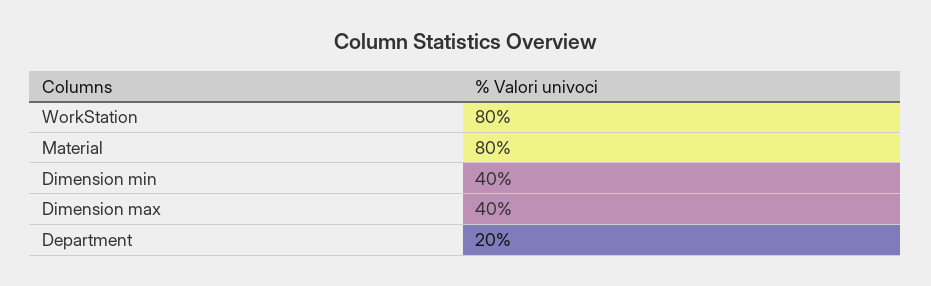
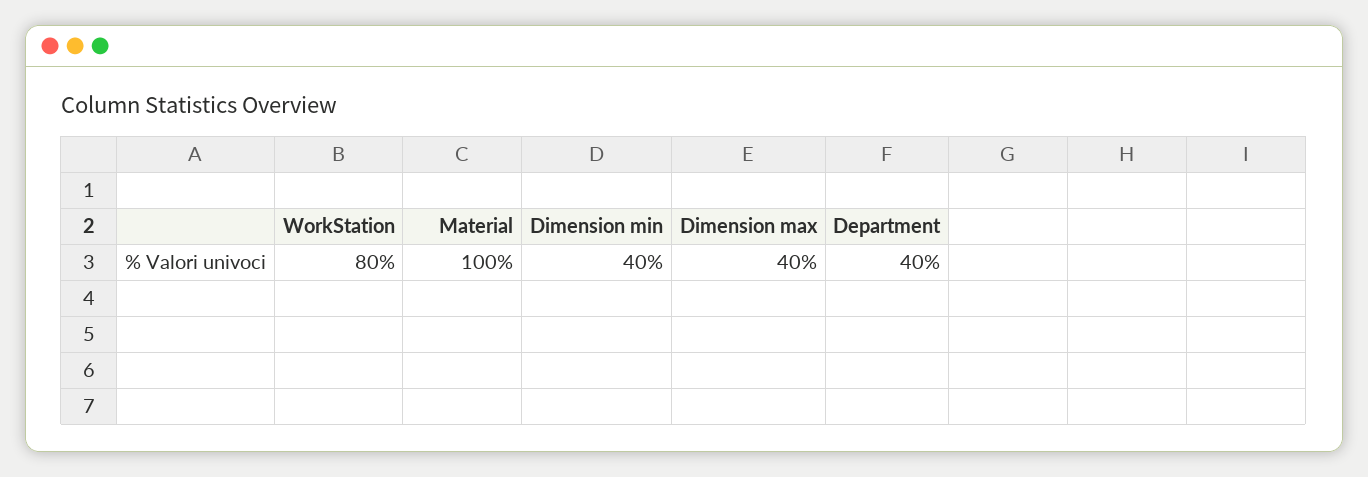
Material: 80 -> 100
Department: 20 -> 40

